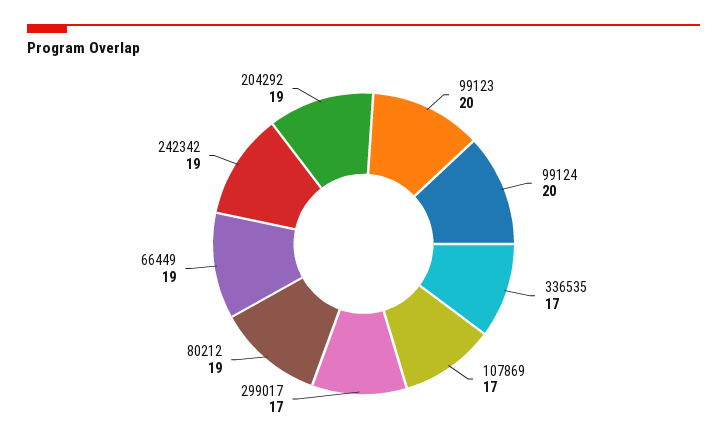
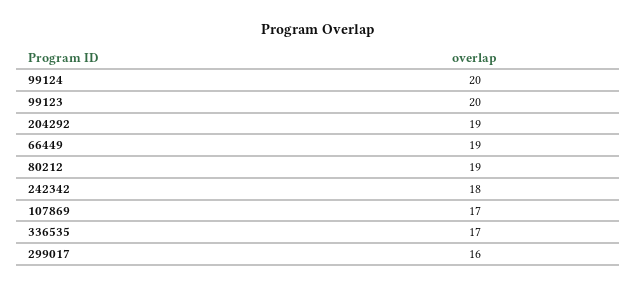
299017: 17 -> 16
242342: 19 -> 18

